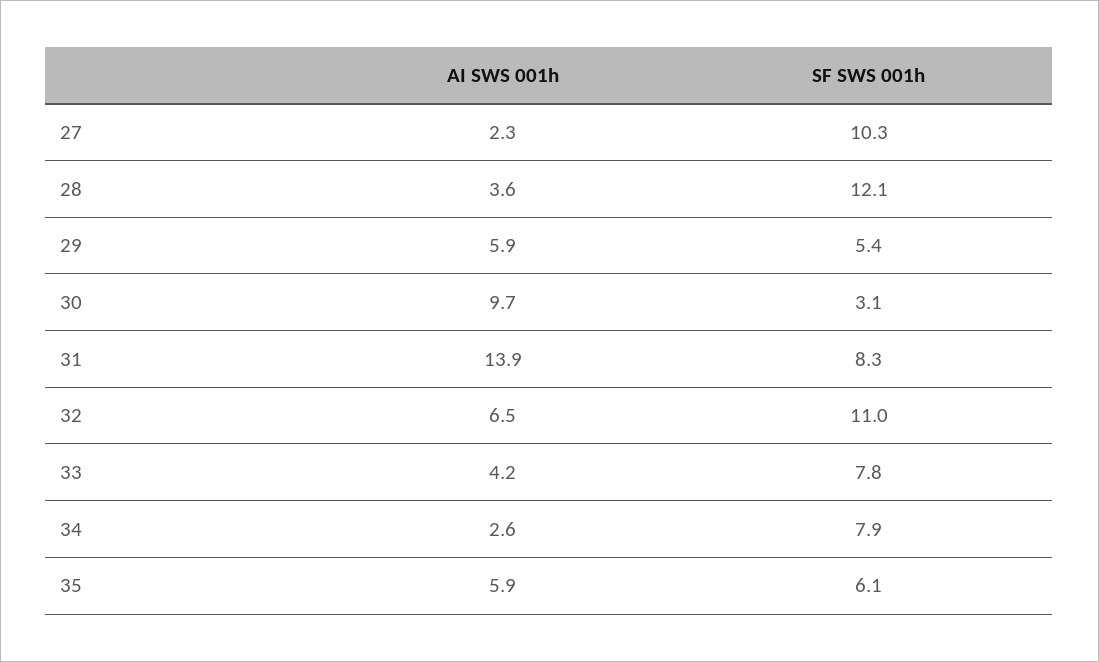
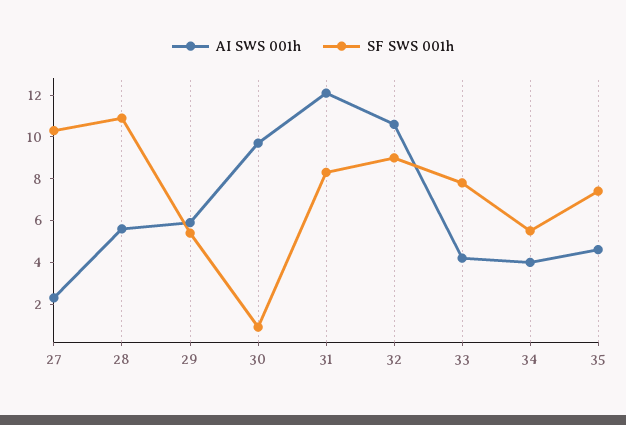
AI SWS 001h, 28: 3.6 -> 5.5
SF SWS 001h, 28: 12.1 -> 11
SF SWS 001h, 30: 3.1 -> 1
AI SWS 001h, 31: 13.9 -> 12
AI SWS 001h, 32: 6.5 -> 10.5
SF SWS 001h, 32: 11 -> 9
AI SWS 001h, 34: 2.6 -> 4
SF SWS 001h, 34: 7.9 -> 5.5
AI SWS 001h, 35: 5.9 -> 4.5
SF SWS 001h, 35: 6.1 -> 7.5

